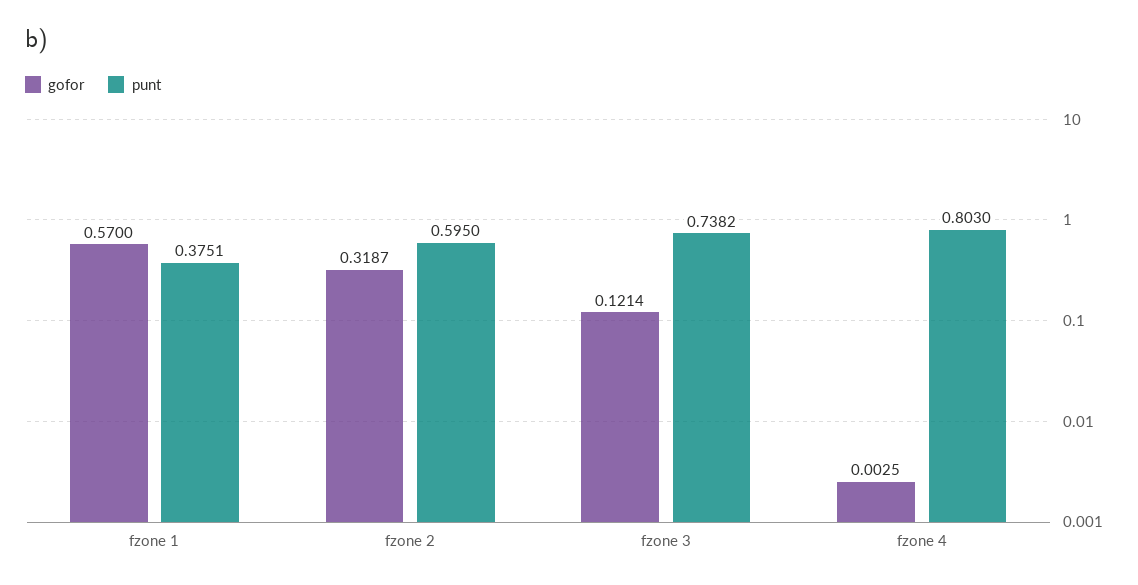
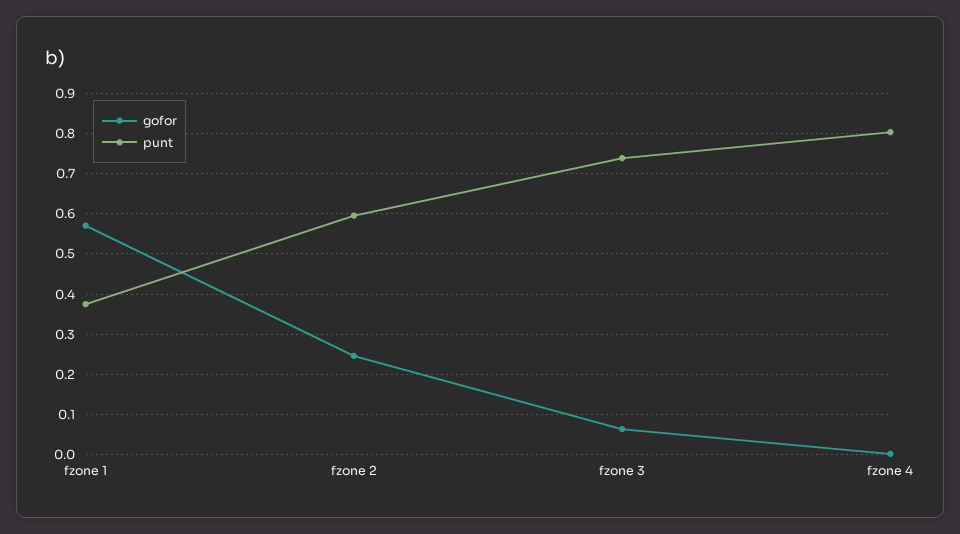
gofor, fzone 2: 0.3187 -> 0.24
gofor, fzone 3: 0.1214 -> 0.06

